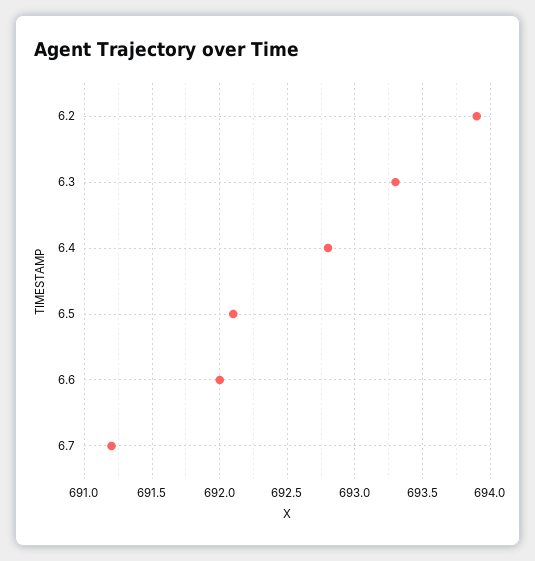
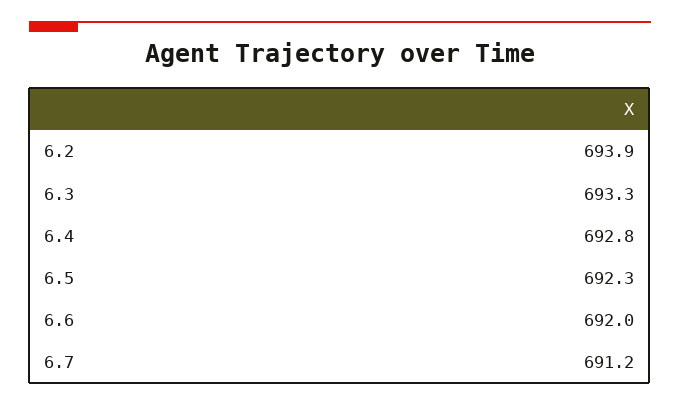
6.5: 692.1 -> 692.3

